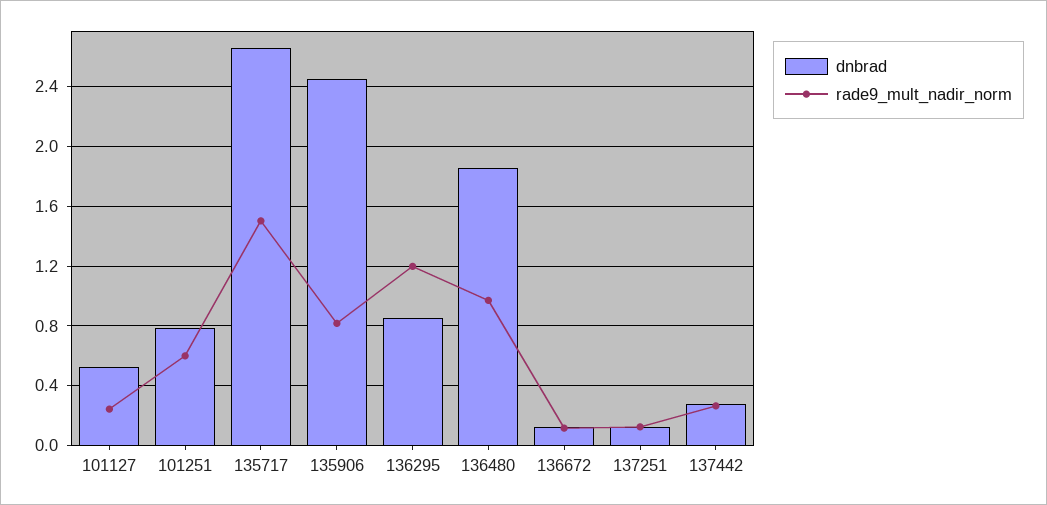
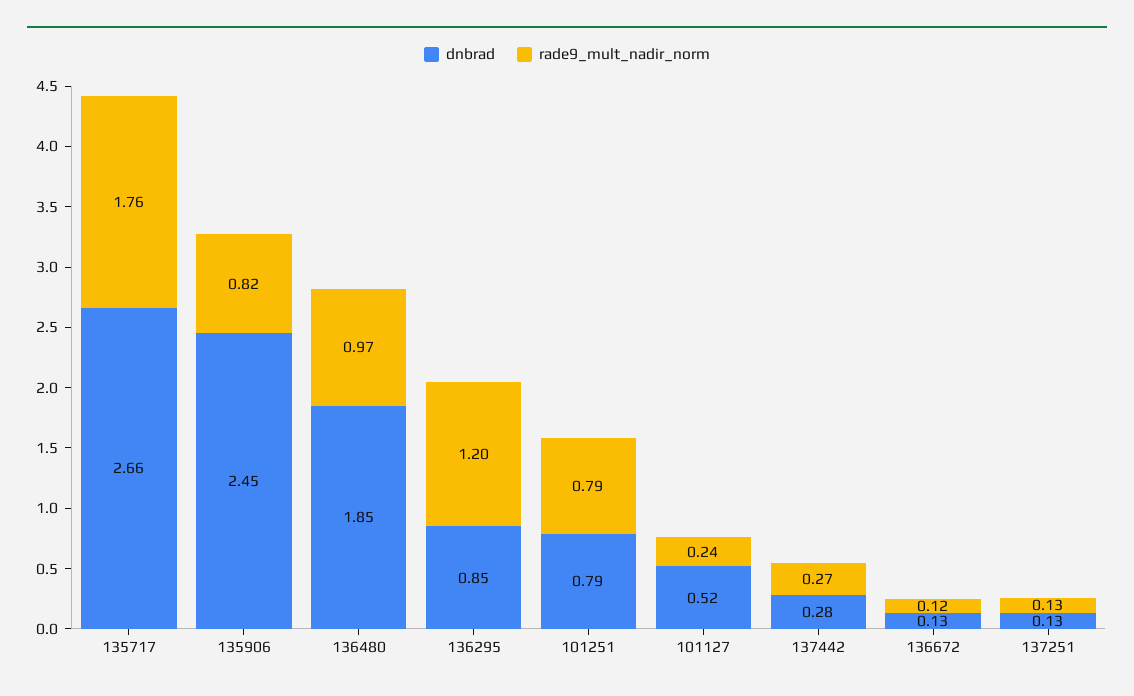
rade9_mult_nadir_norm, 101251: 0.6 -> 0.79
rade9_mult_nadir_norm, 135717: 1.5 -> 1.76

